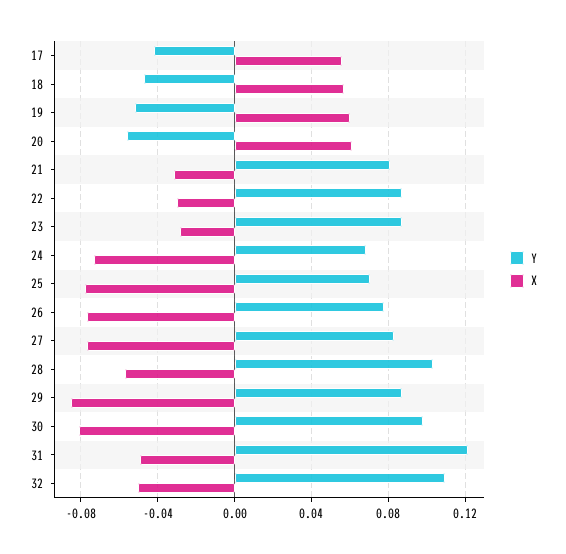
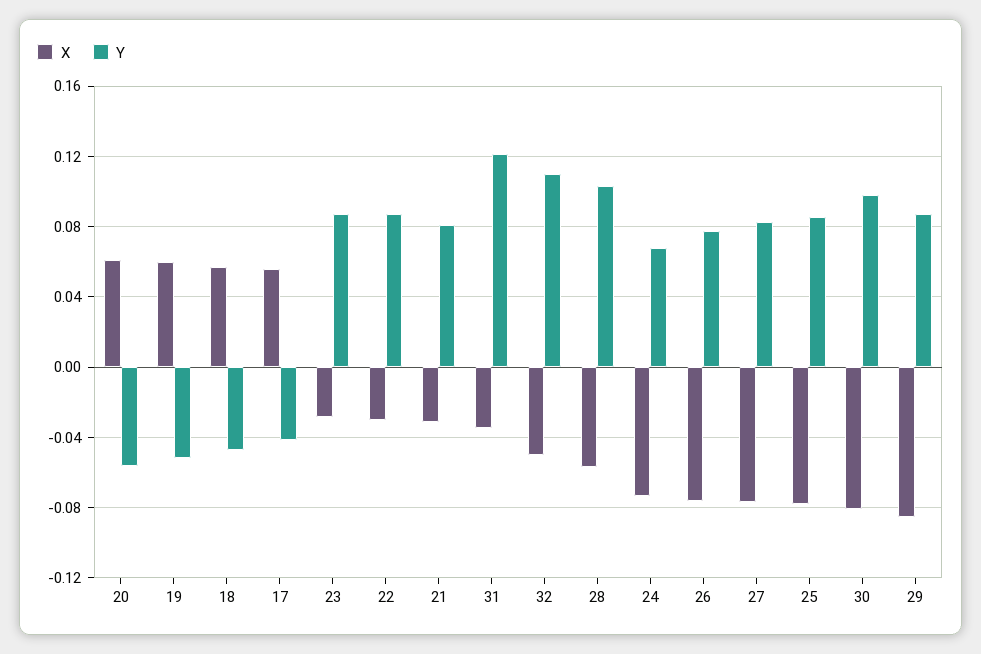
Y, 25: 0.07 -> 0.085
X, 31: -0.05 -> -0.035

